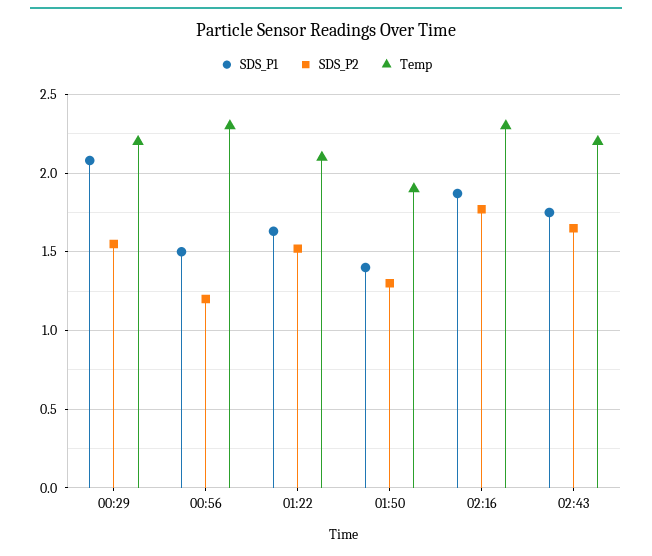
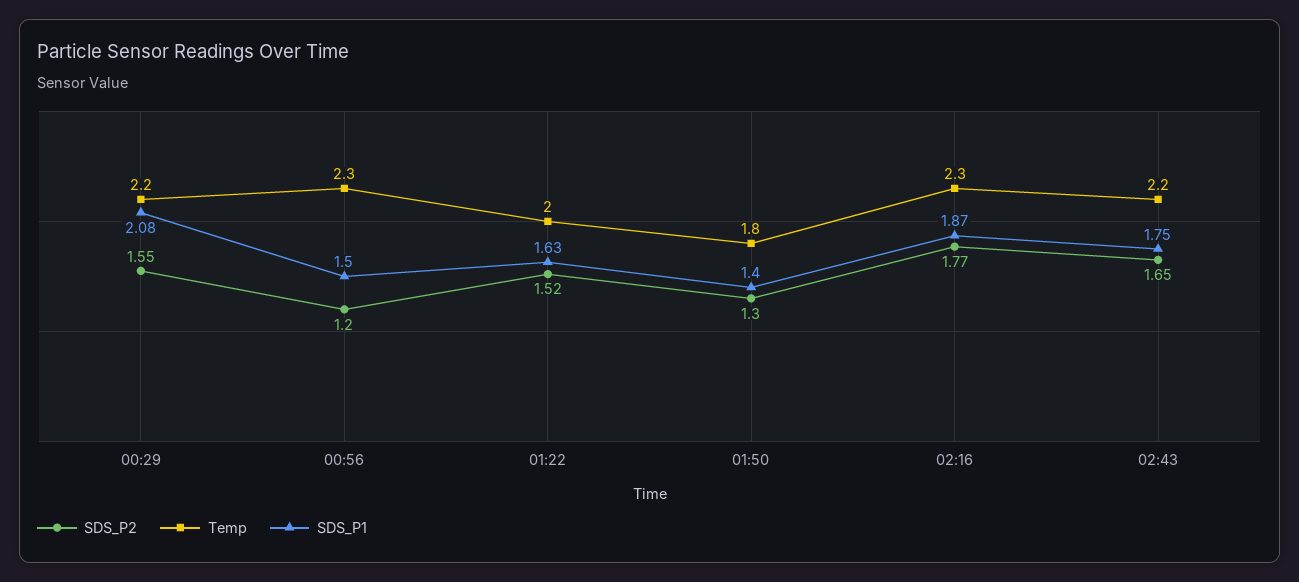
Temp, 01:22: 2.1 -> 2
Temp, 01:50: 1.9 -> 1.8

